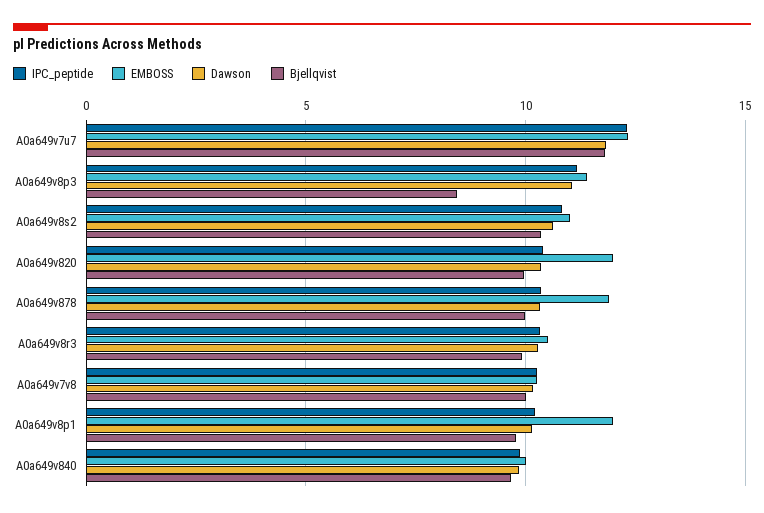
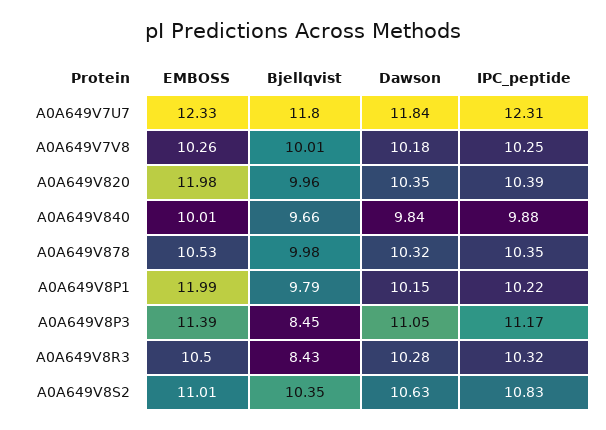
EMBOSS, A0a649v878: 12 -> 10.53
Bjellqvist, A0a649v8r3: 10 -> 8.43

